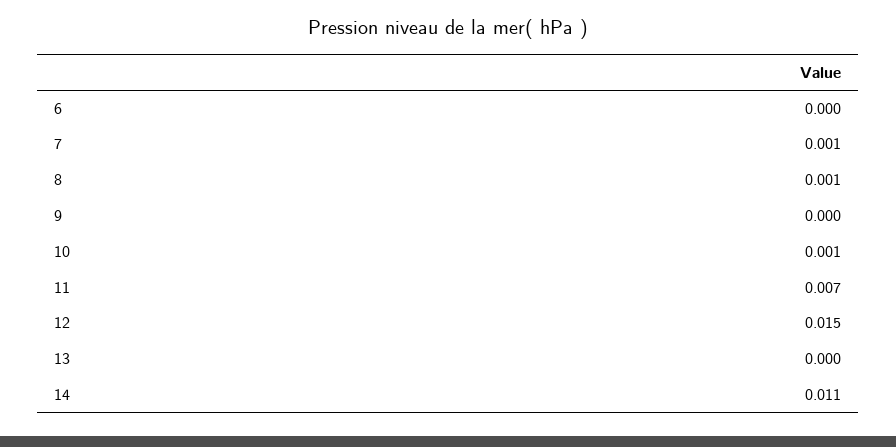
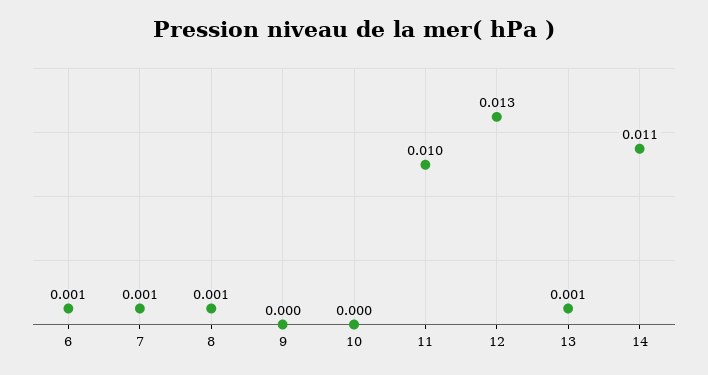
6: 0 -> 0.001
10: 0.001 -> 0
11: 0.007 -> 0.01
12: 0.015 -> 0.013
13: 0 -> 0.001

